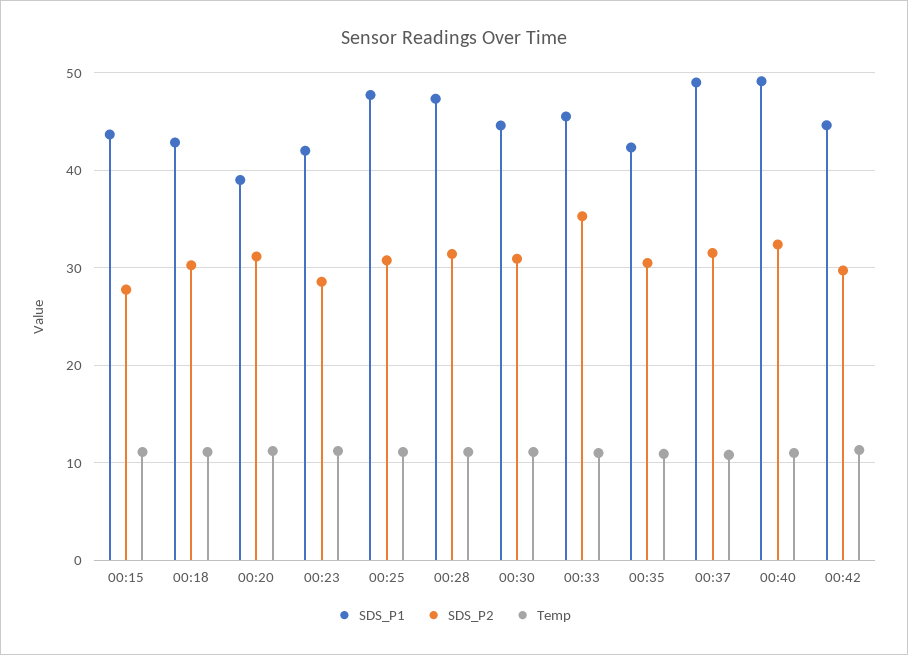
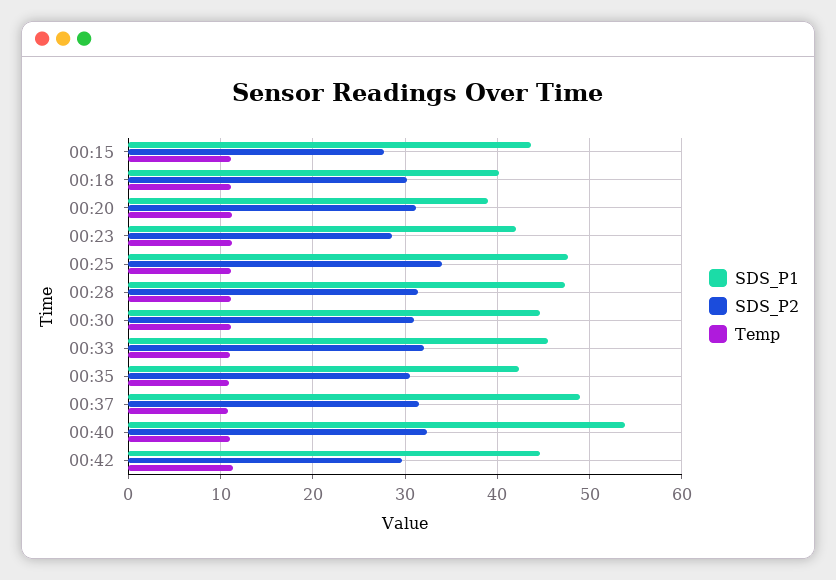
SDS_P1, 00:18: 43 -> 40
SDS_P2, 00:25: 31 -> 34
SDS_P2, 00:33: 35 -> 32
SDS_P1, 00:40: 49 -> 54

